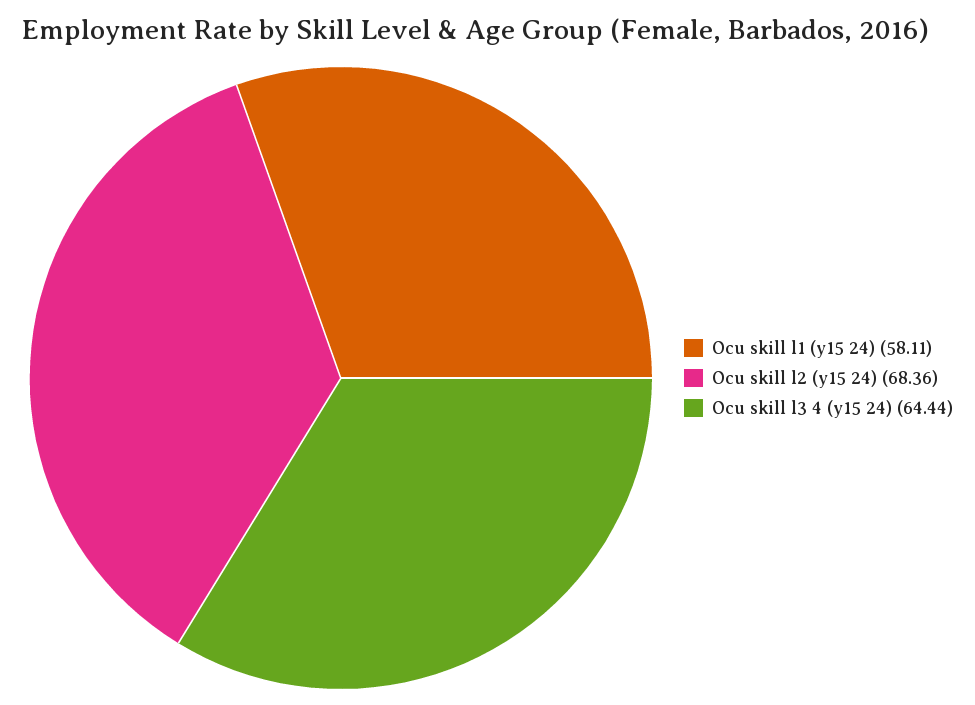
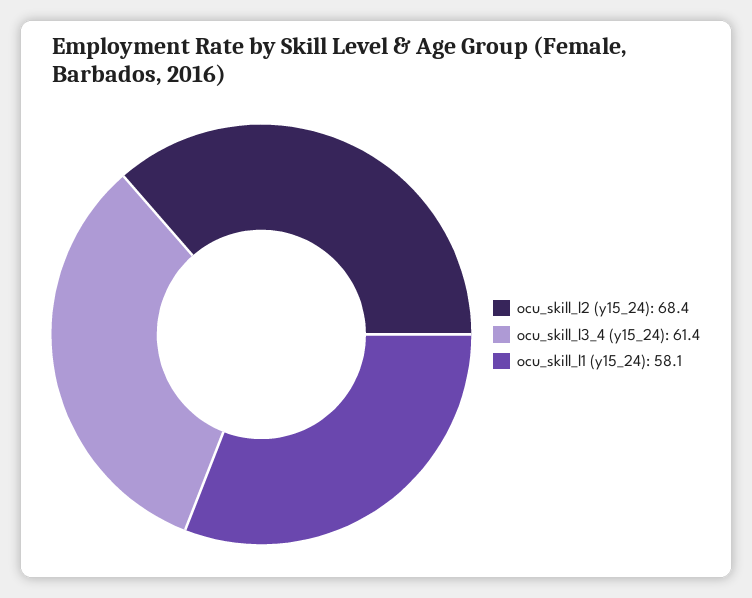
Ocu skill l3 4 (y15 24): 64.44 -> 61.4

